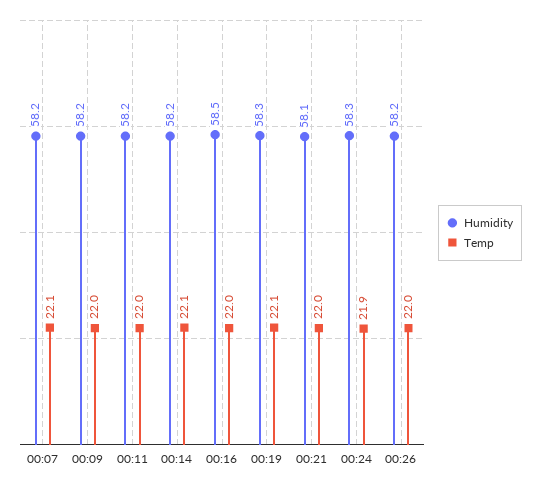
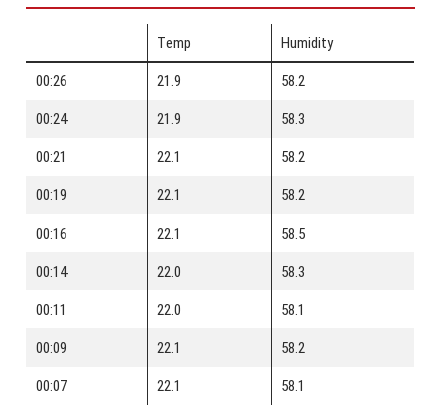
Humidity, 00:07: 58.2 -> 58.1
Temp, 00:09: 22 -> 22.1
Humidity, 00:11: 58.2 -> 58.1
Humidity, 00:14: 58.2 -> 58.3
Temp, 00:14: 22.1 -> 22
Temp, 00:16: 22 -> 22.1
Humidity, 00:19: 58.3 -> 58.2
Humidity, 00:21: 58.1 -> 58.2
Temp, 00:21: 22 -> 22.1
Temp, 00:26: 22 -> 21.9

